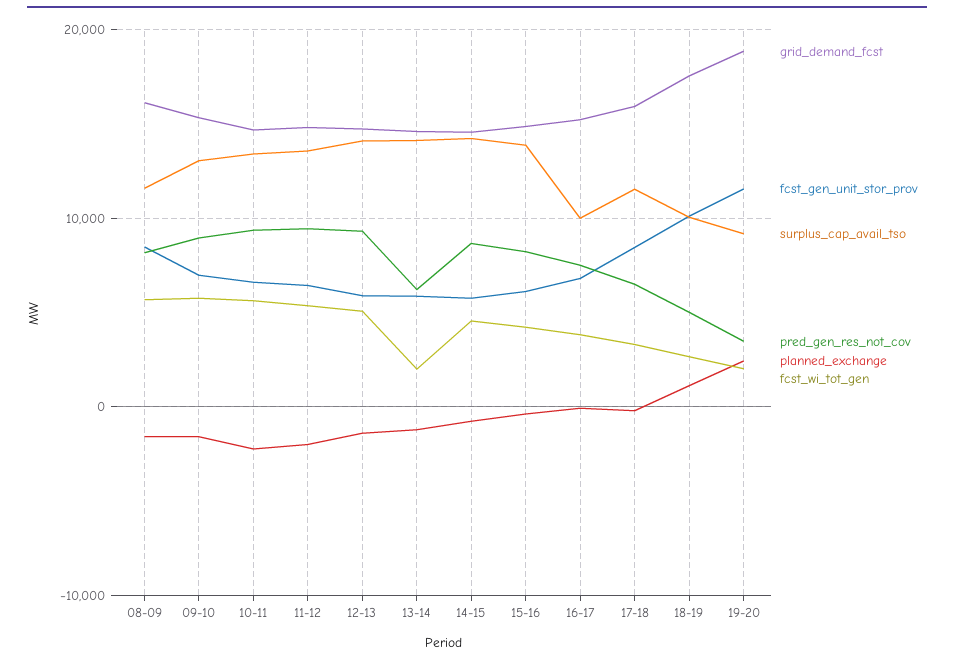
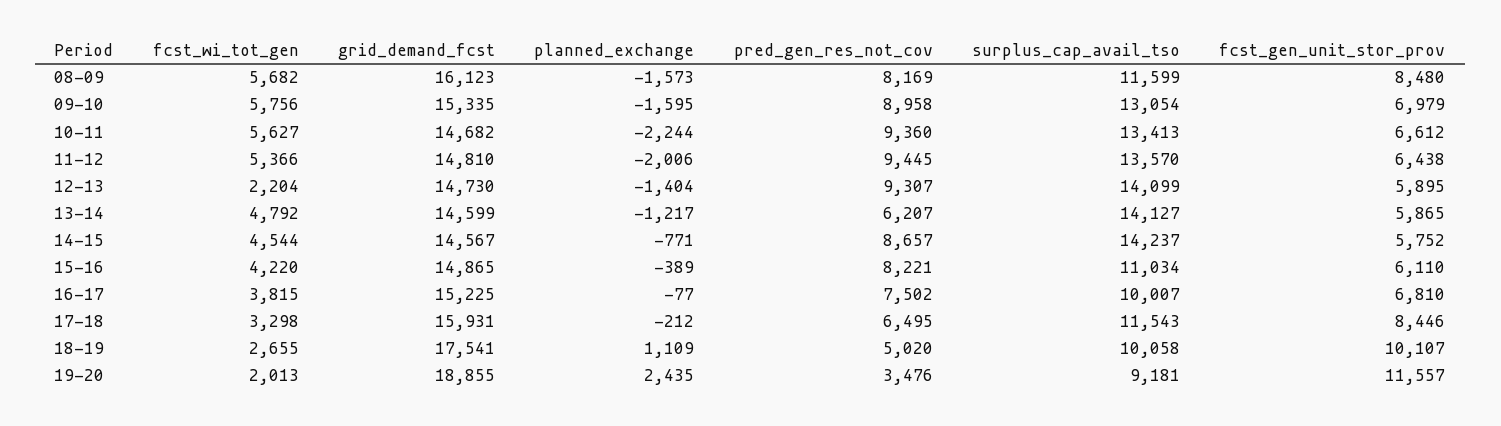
fcst_wi_tot_gen, 12-13: 5000 -> 2204
fcst_wi_tot_gen, 13-14: 2000 -> 4792
surplus_cap_avail_tso, 15-16: 14000 -> 11034

